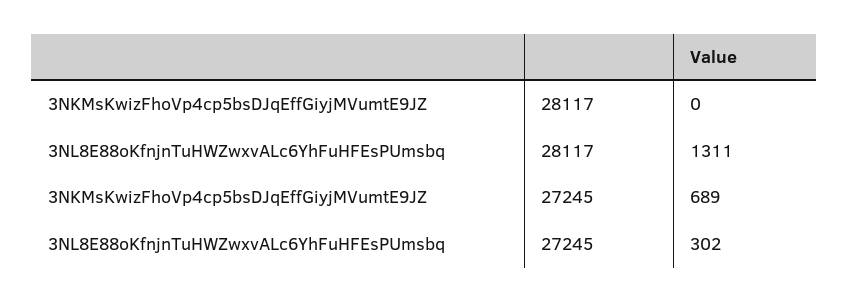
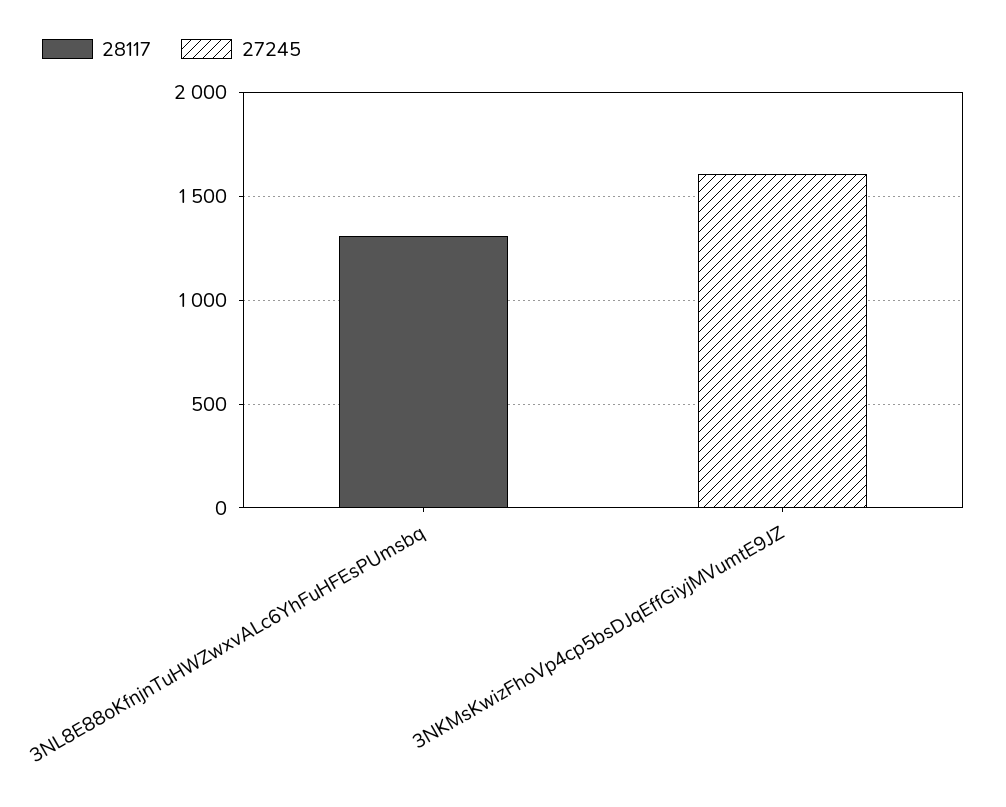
27245, 3NKMsKwizFhoVp4cp5bsDJqEffGiyjMVumtE9JZ: 689 -> 1600
27245, 3NL8E88oKfnjnTuHWZwxvALc6YhFuHFEsPUmsbq: 302 -> 0

